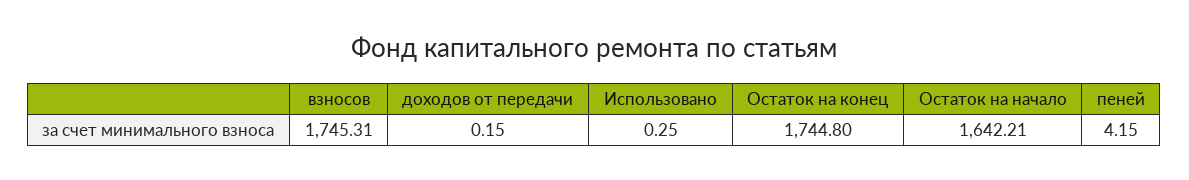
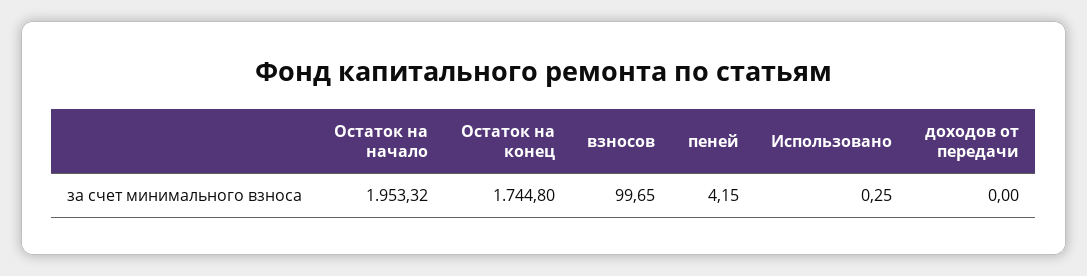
взносов: 1745.31 -> 99.65
доходов от передачи: 0.15 -> 0
Остаток на начало: 1642.21 -> 1953.32

